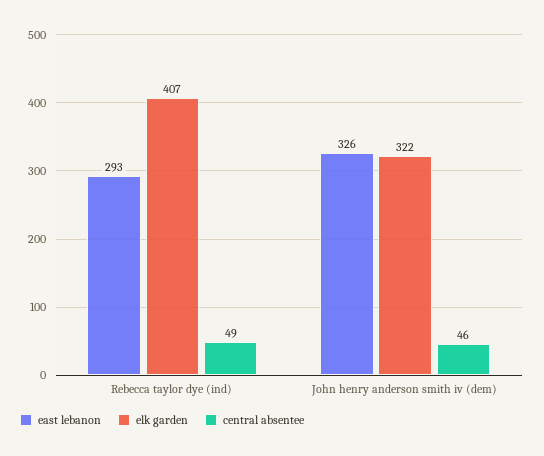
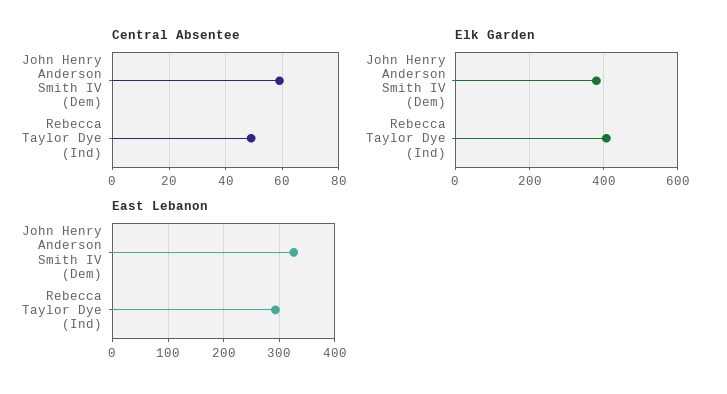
elk garden, John henry anderson smith iv (dem): 322 -> 380
central absentee, John henry anderson smith iv (dem): 46 -> 60

